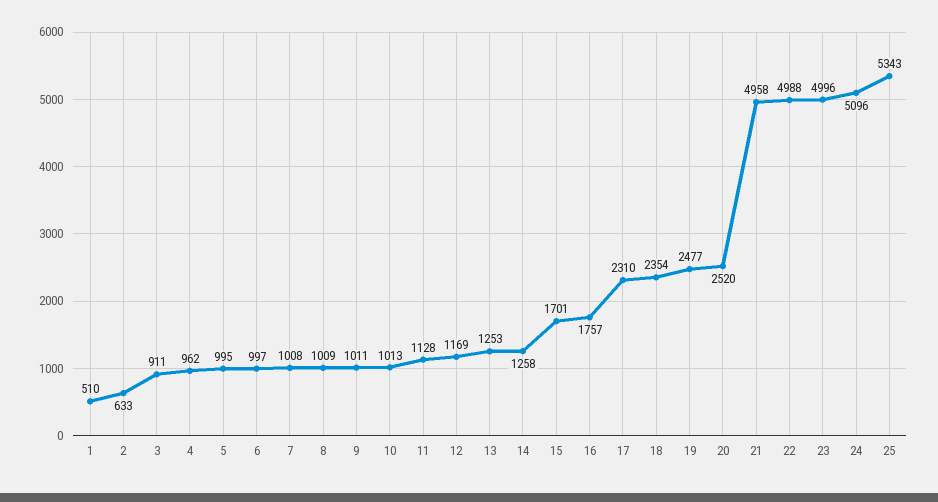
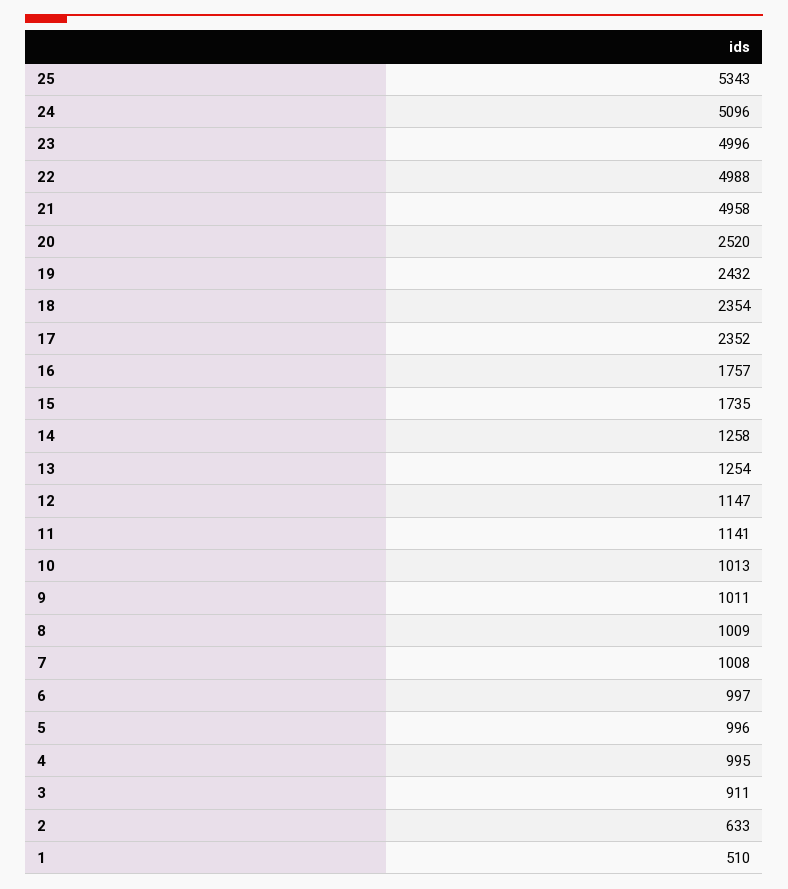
4: 962 -> 995
5: 995 -> 996
11: 1128 -> 1141
12: 1169 -> 1147
13: 1253 -> 1254
15: 1701 -> 1735
17: 2310 -> 2352
19: 2477 -> 2432

